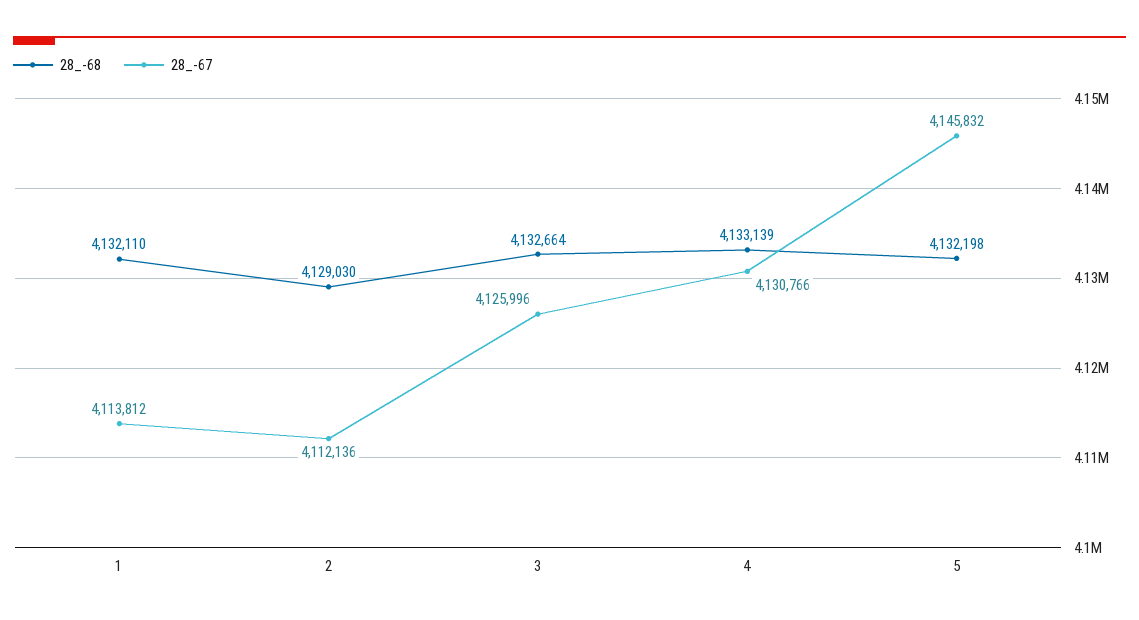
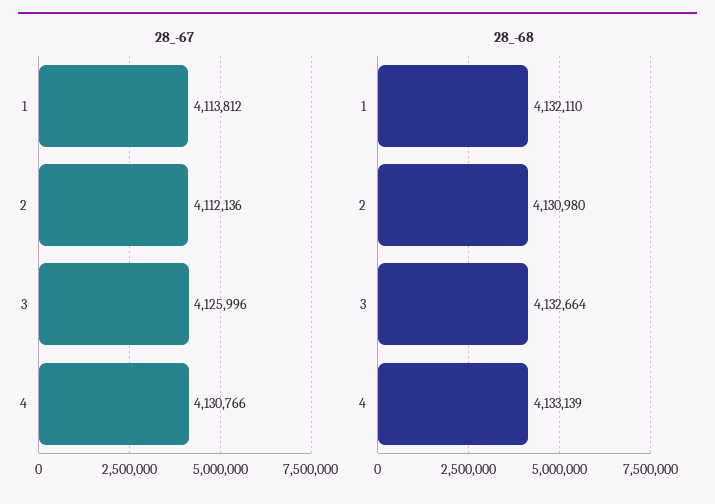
28_-68, 2: 4129030 -> 4130980
28_-68, 5: 4132198 -> none
28_-67, 5: 4145832 -> none

